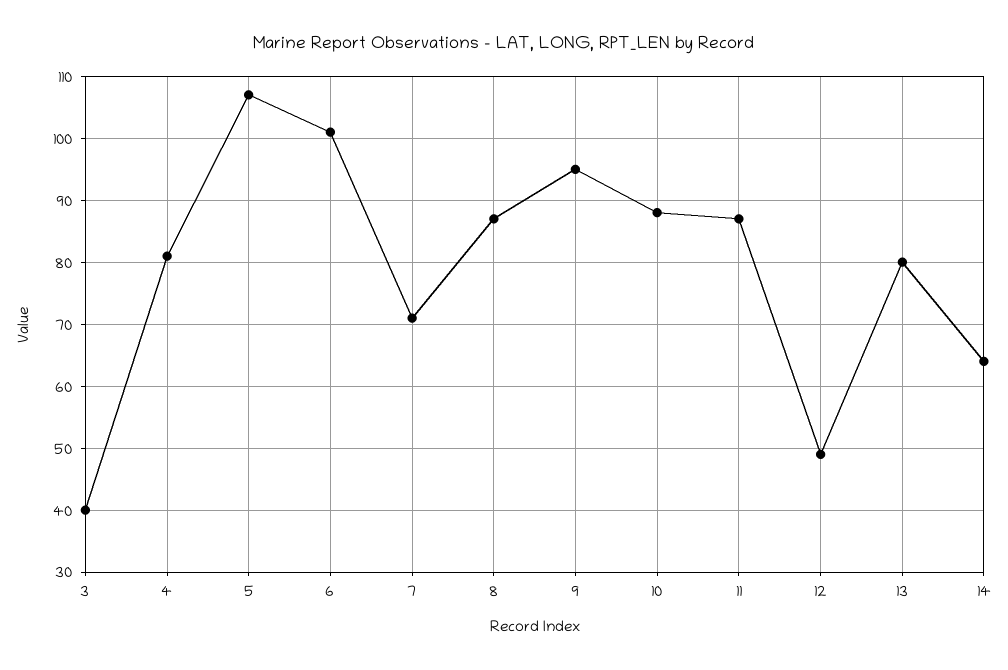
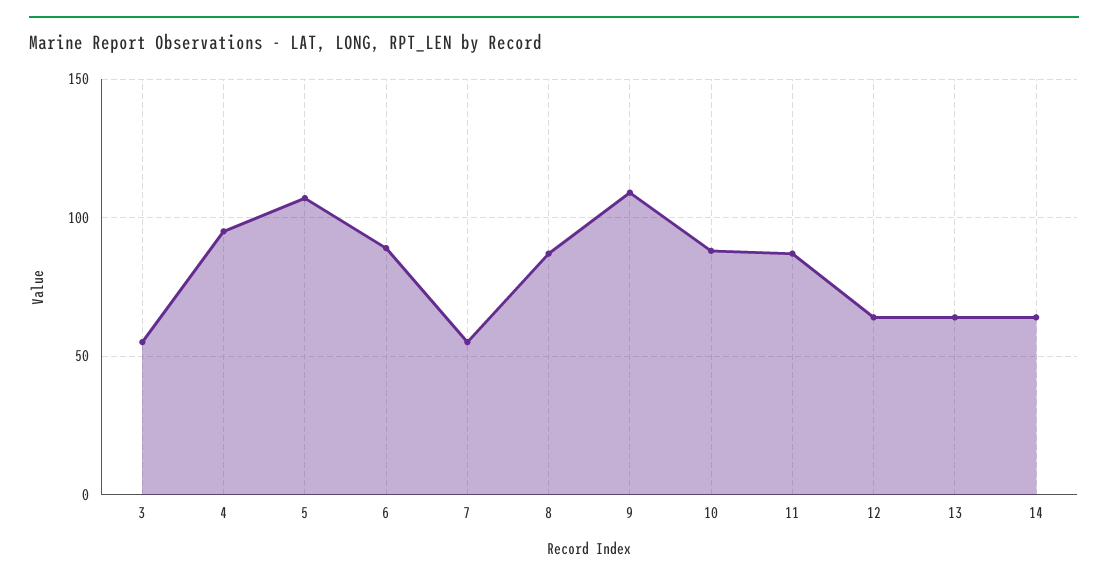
3: 40 -> 55
4: 81 -> 95
6: 101 -> 90
7: 71 -> 55
9: 95 -> 110
12: 49 -> 65
13: 80 -> 65

